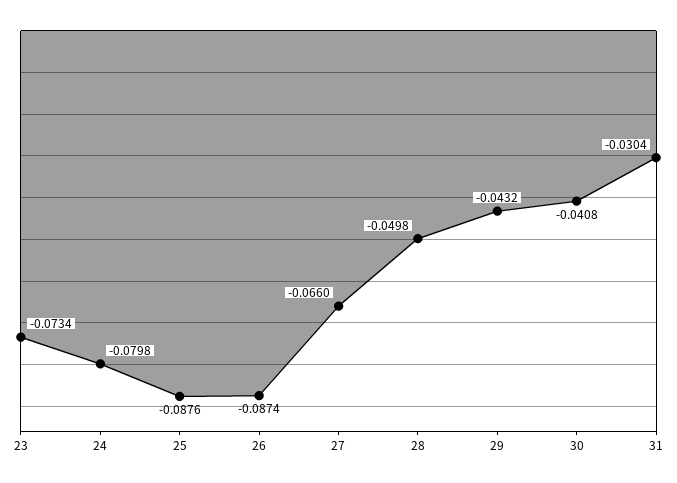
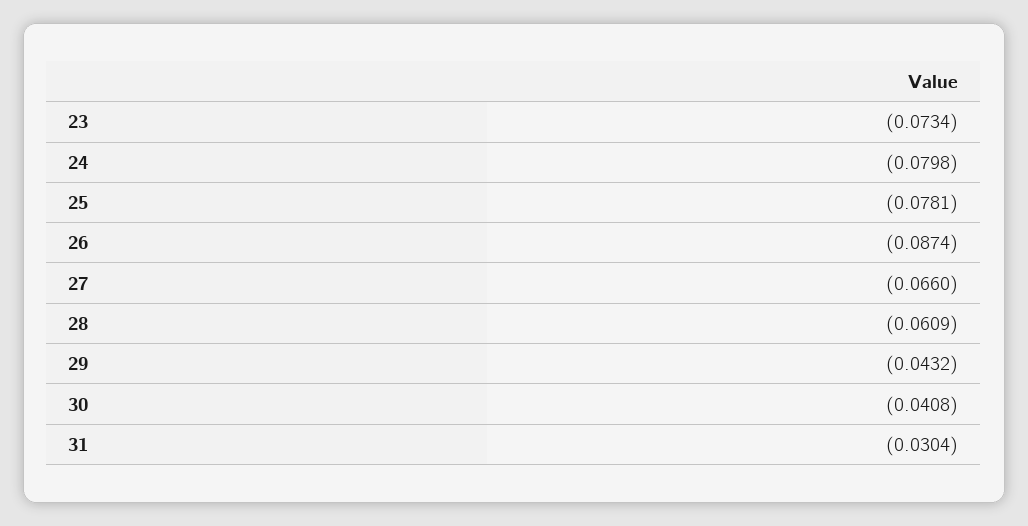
25: -0.0876 -> -0.0781
28: -0.0498 -> -0.0609

